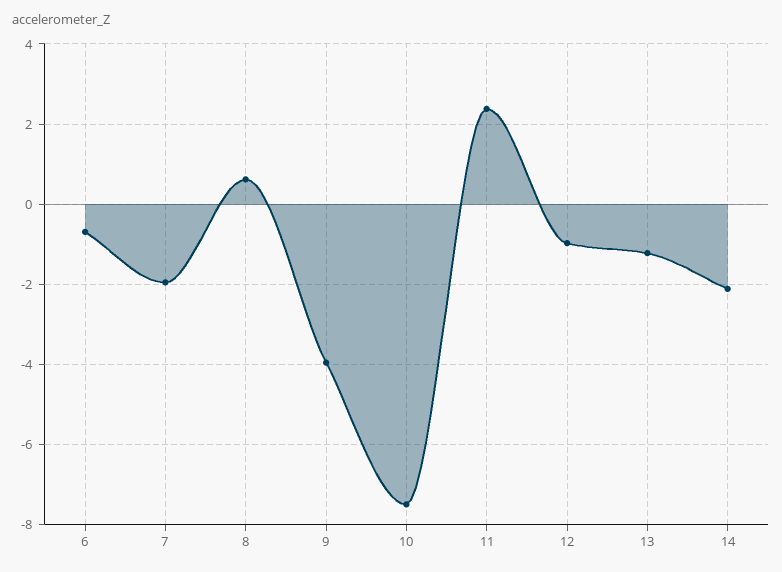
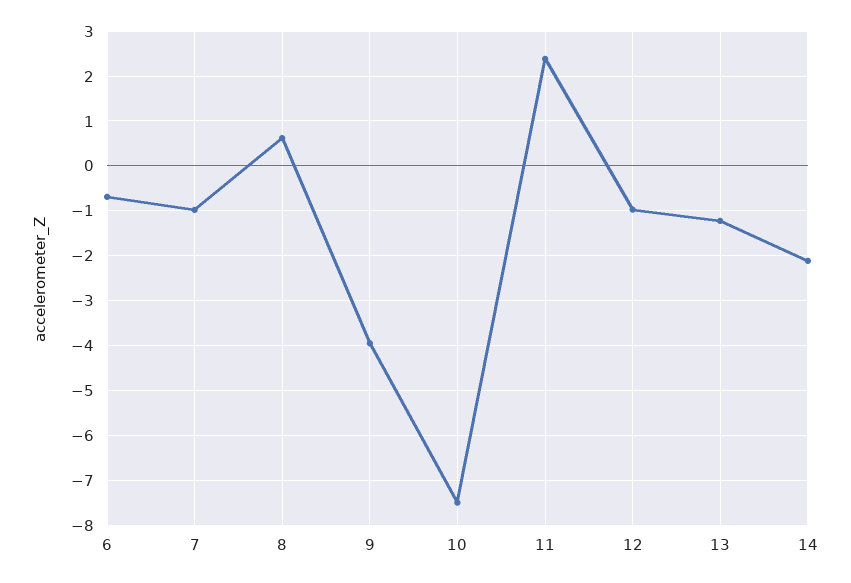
7: -2 -> -1

